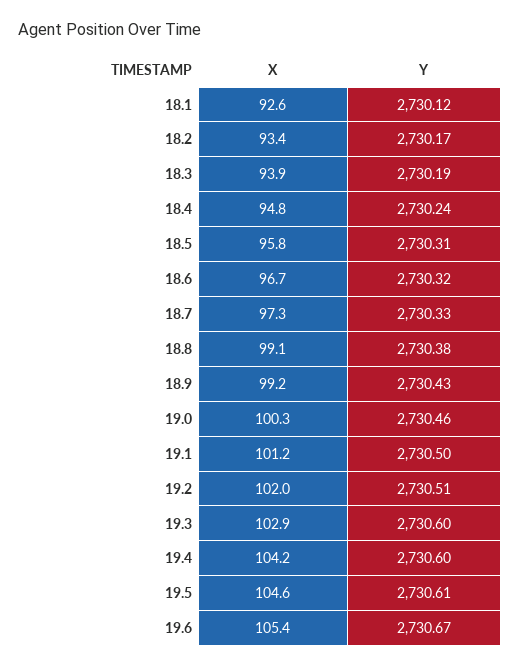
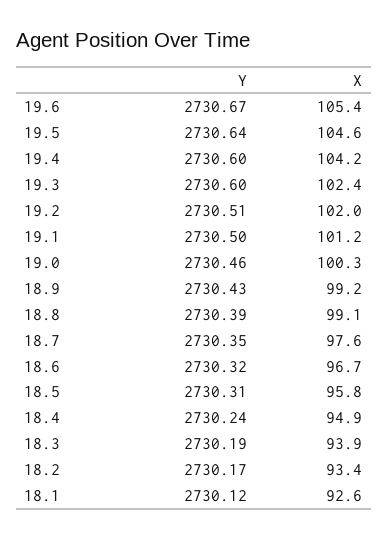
X, 18.4: 94.8 -> 94.9
X, 18.7: 97.3 -> 97.6
Y, 18.7: 2730.33 -> 2730.35
Y, 18.8: 2730.38 -> 2730.39
X, 19.3: 102.9 -> 102.4
Y, 19.5: 2730.61 -> 2730.64

